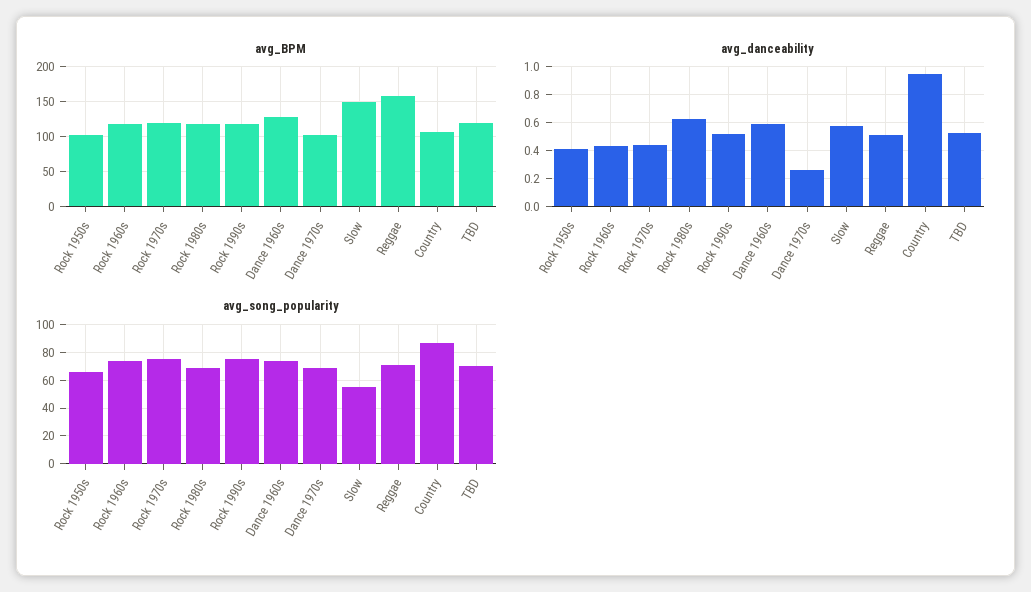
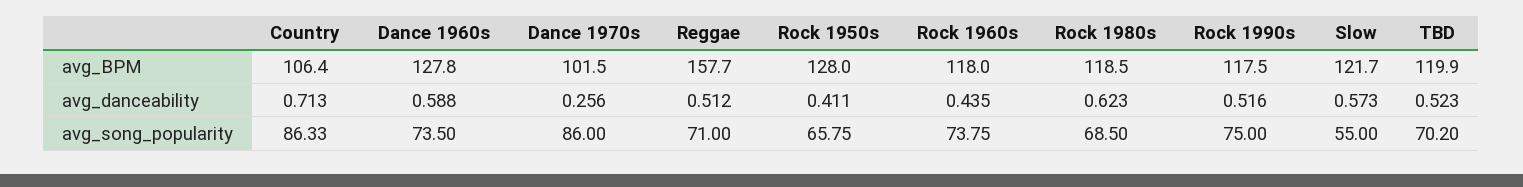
avg_BPM, Rock 1950s: 100 -> 128
avg_BPM, Rock 1970s: 120 -> none
avg_BPM, Slow: 150 -> 121.7
avg_danceability, Rock 1970s: 0.45 -> none
avg_danceability, Country: 0.95 -> 0.713
avg_song_popularity, Rock 1970s: 75 -> none
avg_song_popularity, Dance 1970s: 70 -> 86

